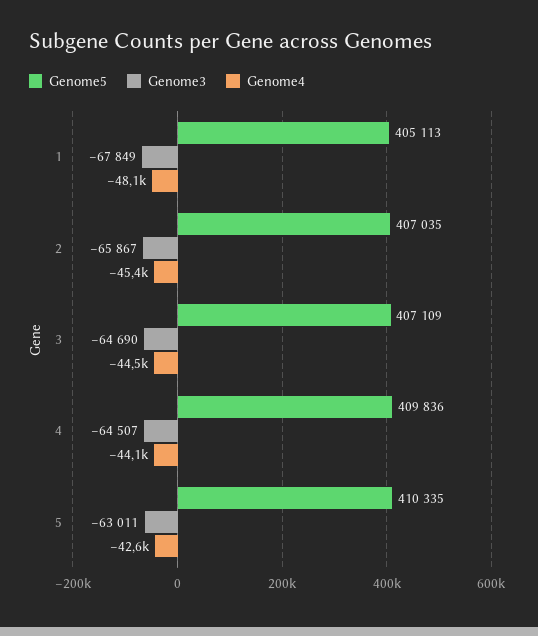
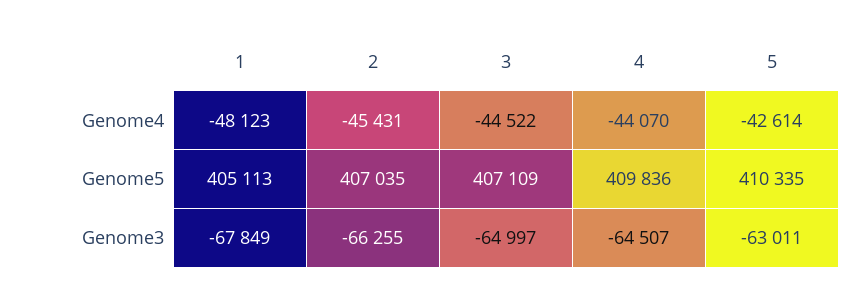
Genome3, 2: -65867 -> -66255
Genome3, 3: -64690 -> -64997

